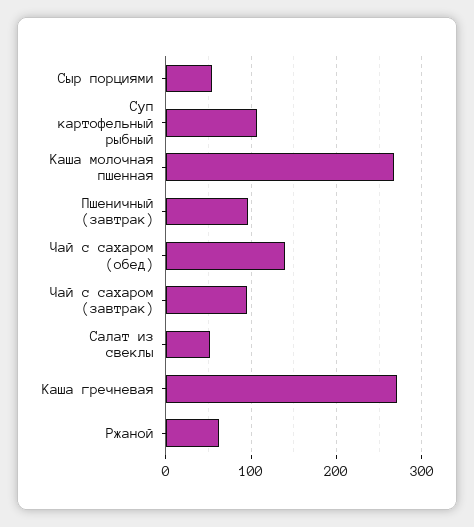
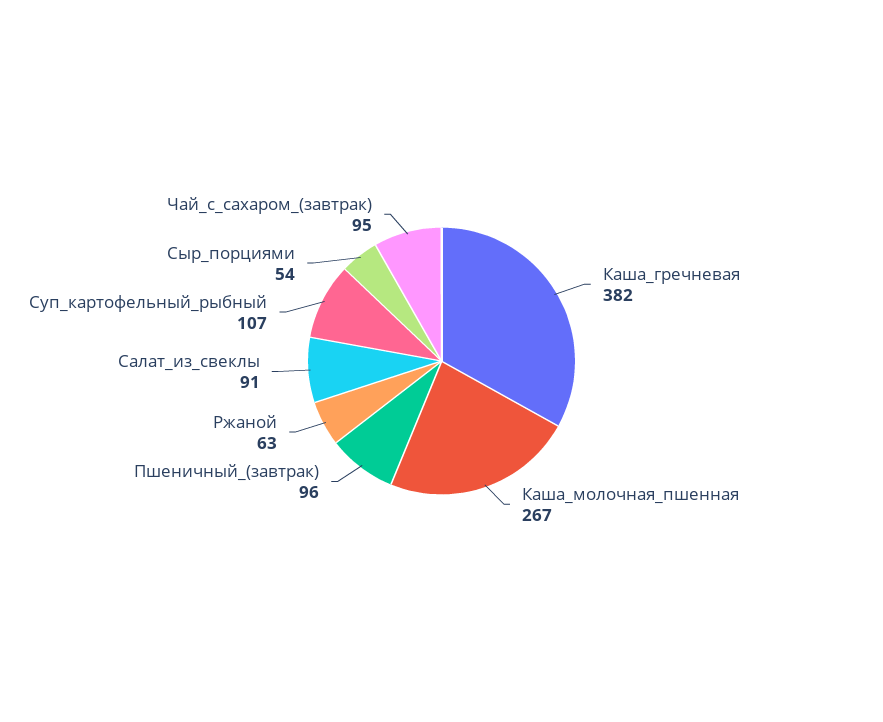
Чай с сахаром (обед): 140 -> none
Салат из свеклы: 50 -> 91
Каша гречневая: 270 -> 382

